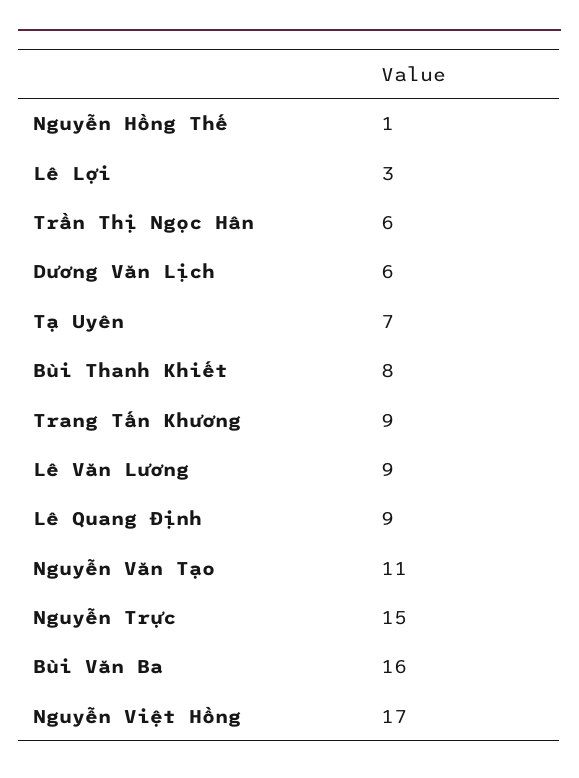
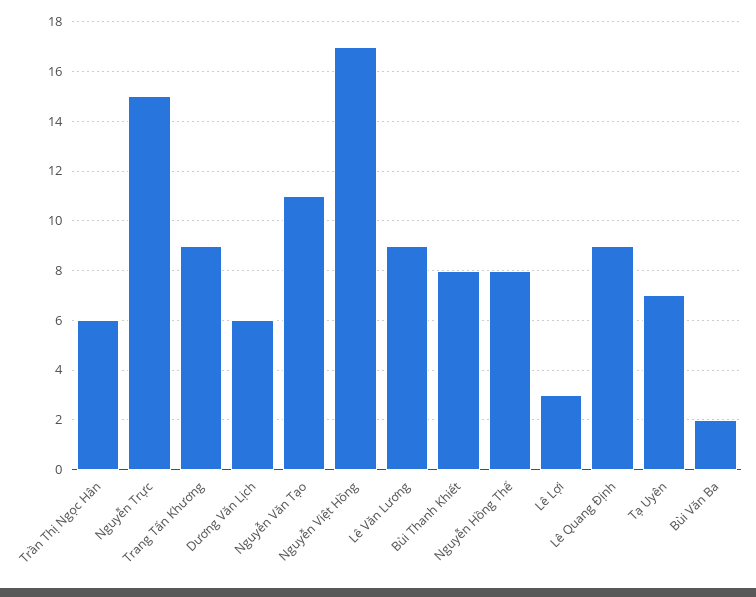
Nguyễn Hồng Thế: 1 -> 8
Bùi Văn Ba: 16 -> 2

